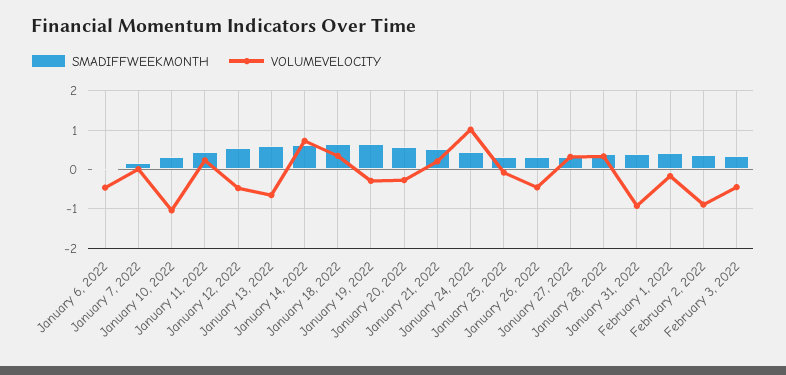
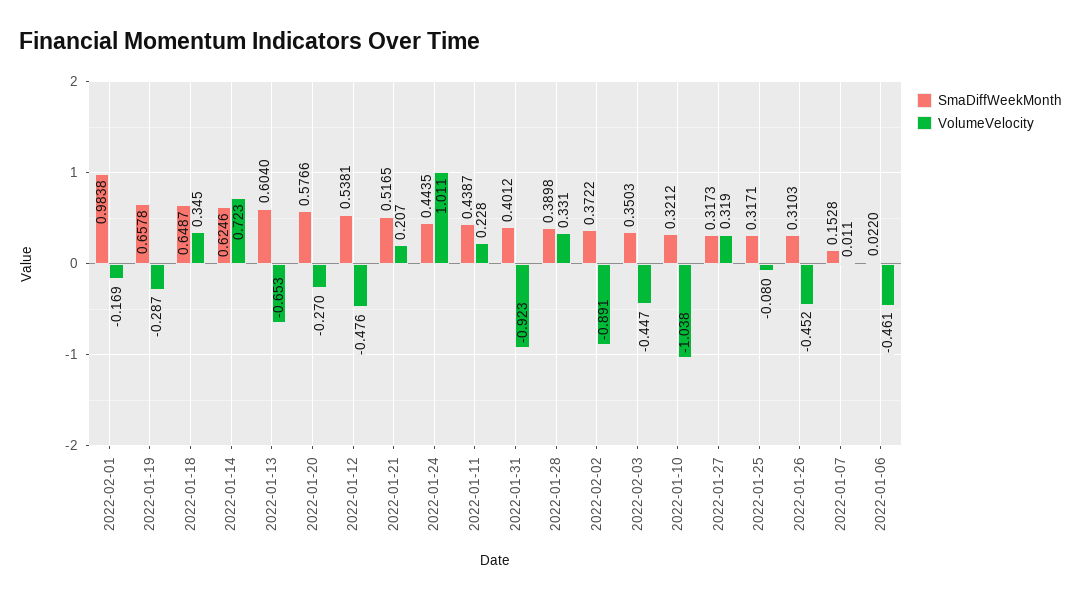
SMADIFFWEEKMONTH, February 1, 2022: 0.4 -> 0.9838

